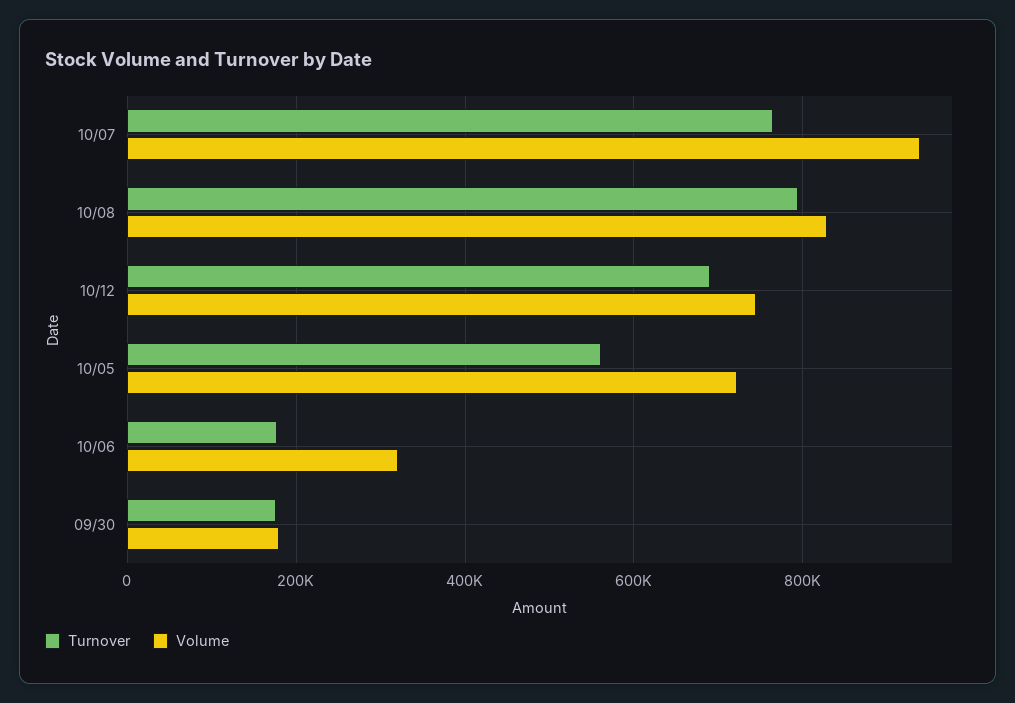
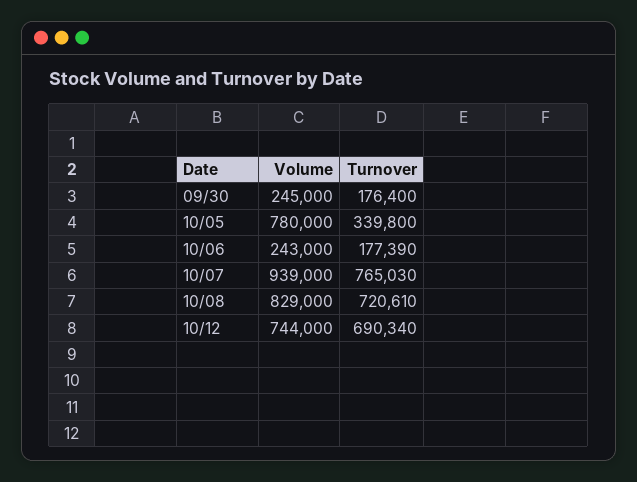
Turnover, 10/08: 800000 -> 720610
Turnover, 10/05: 560000 -> 339800
Volume, 10/05: 720000 -> 780000
Volume, 10/06: 320000 -> 243000
Volume, 09/30: 180000 -> 245000

